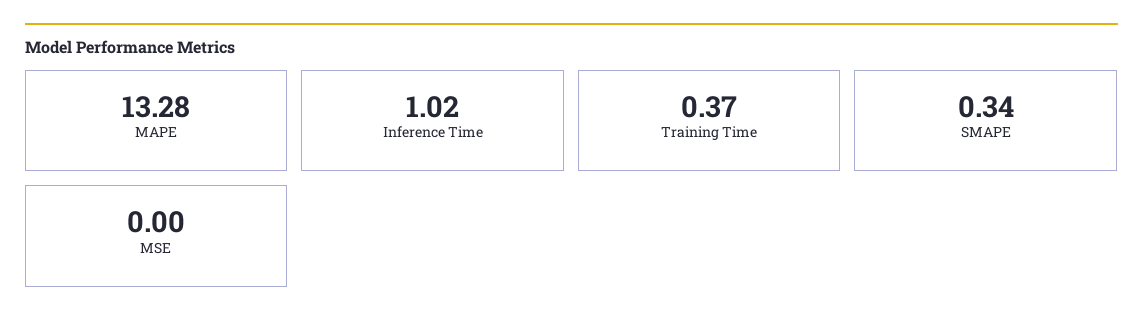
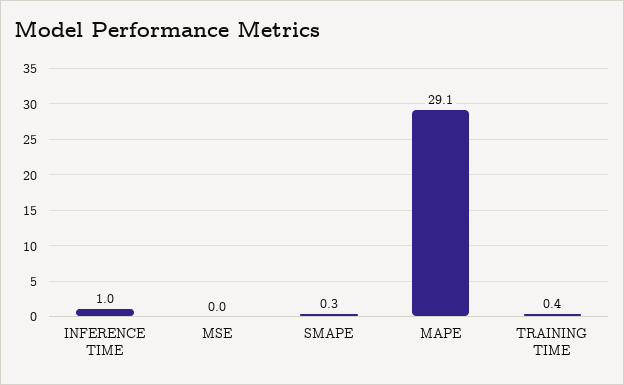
MAPE: 13.28 -> 29.1

